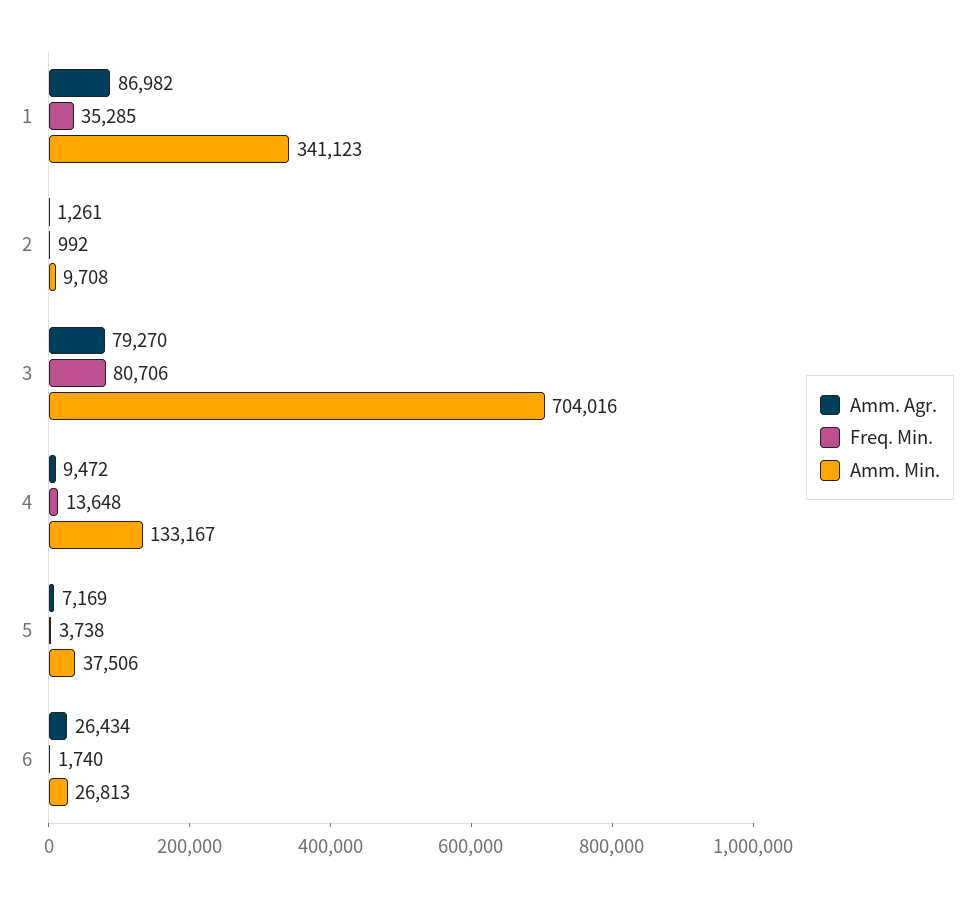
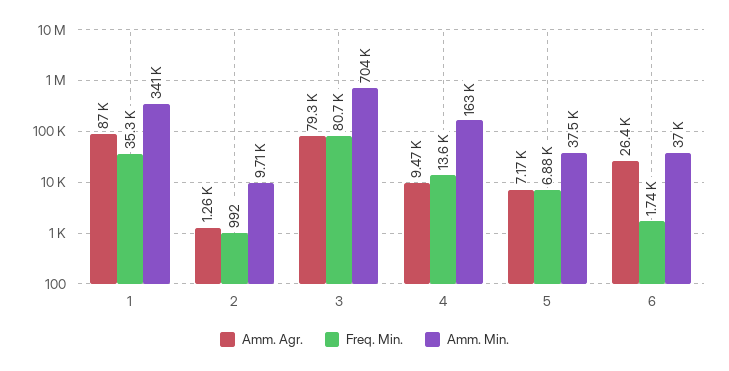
Amm. Min., 4: 133167 -> 163000
Freq. Min., 5: 3738 -> 6880
Amm. Min., 6: 26813 -> 37000

